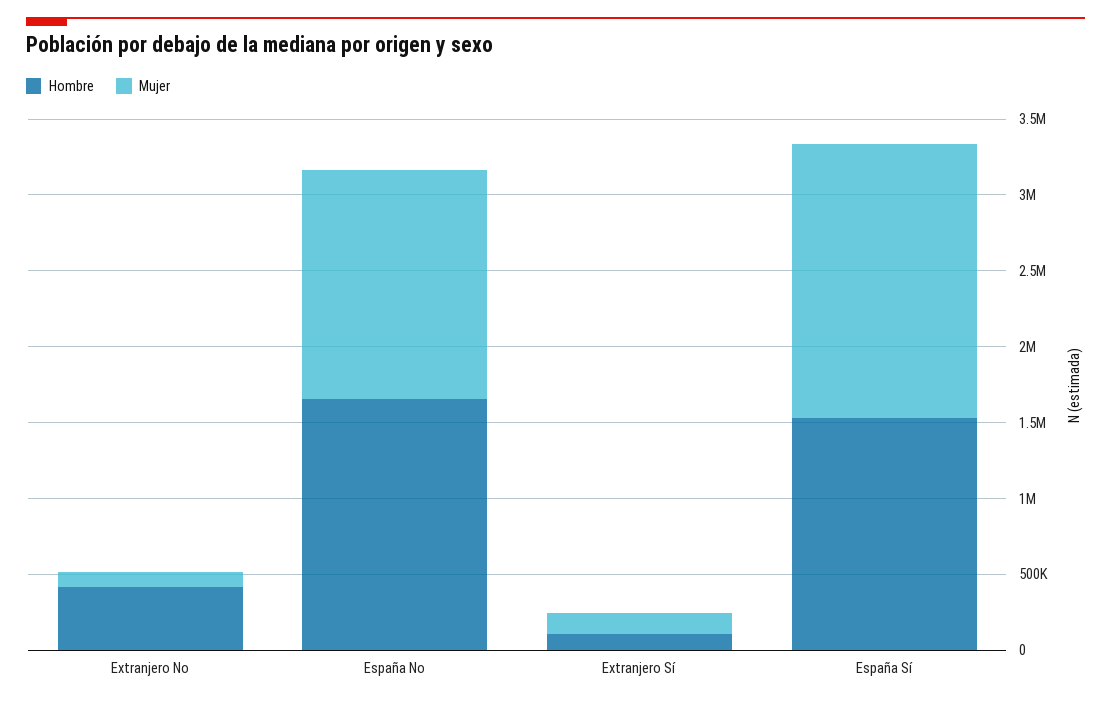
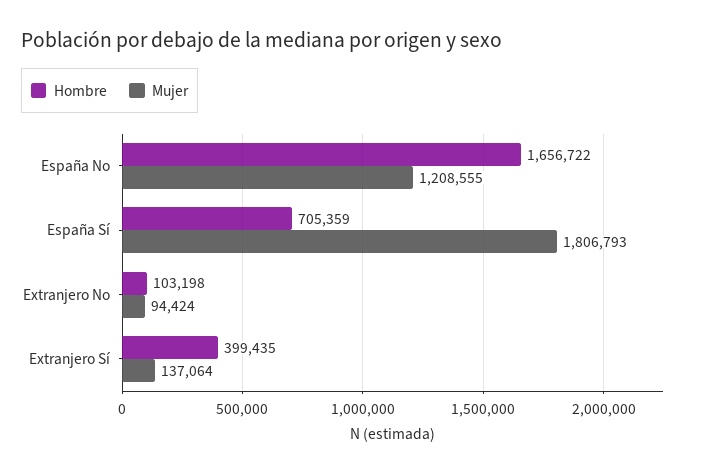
Hombre, Extranjero No: 400000 -> 103198
Mujer, España No: 1500000 -> 1208555
Hombre, Extranjero Sí: 100000 -> 399435
Hombre, España Sí: 1500000 -> 705359

